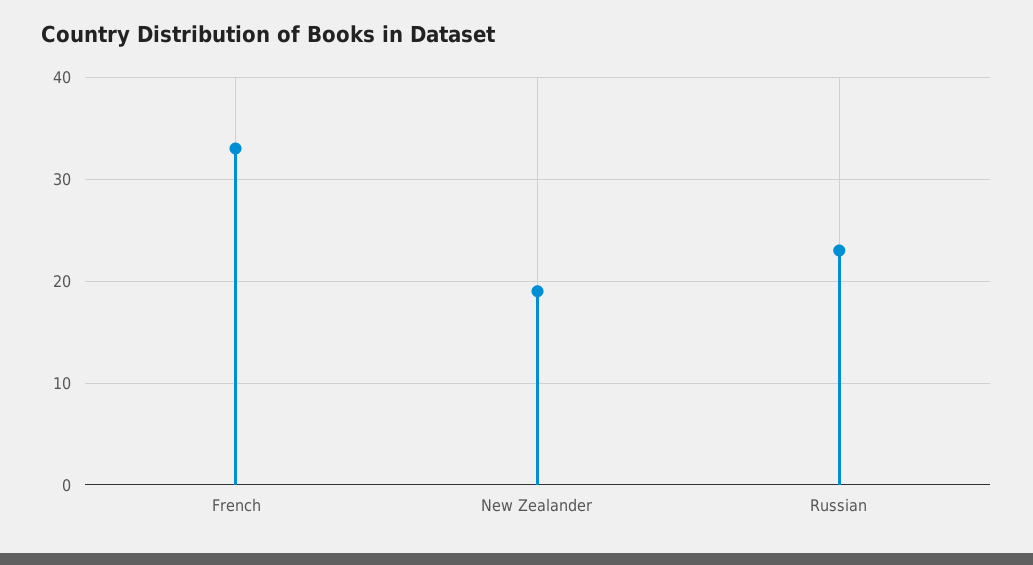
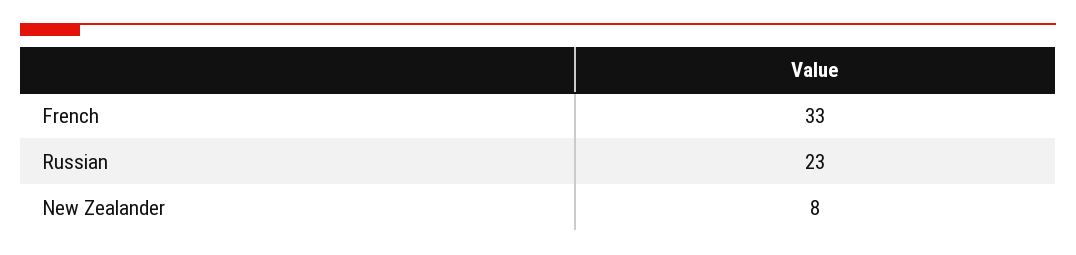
New Zealander: 19 -> 8

